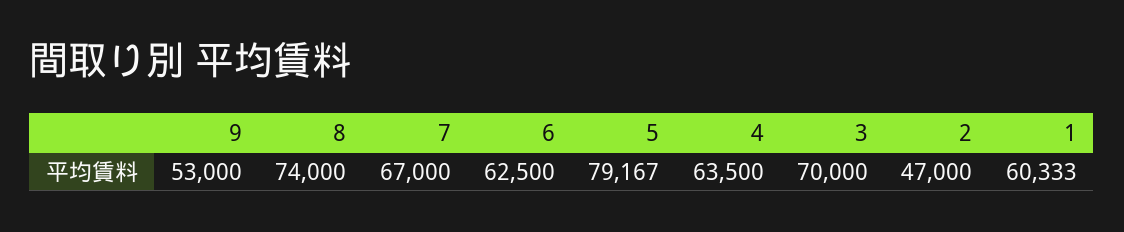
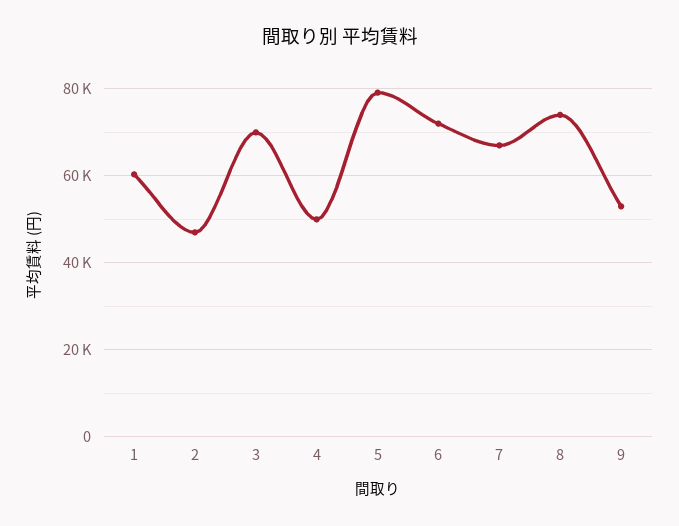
6: 62500 -> 72000
4: 63500 -> 50000

